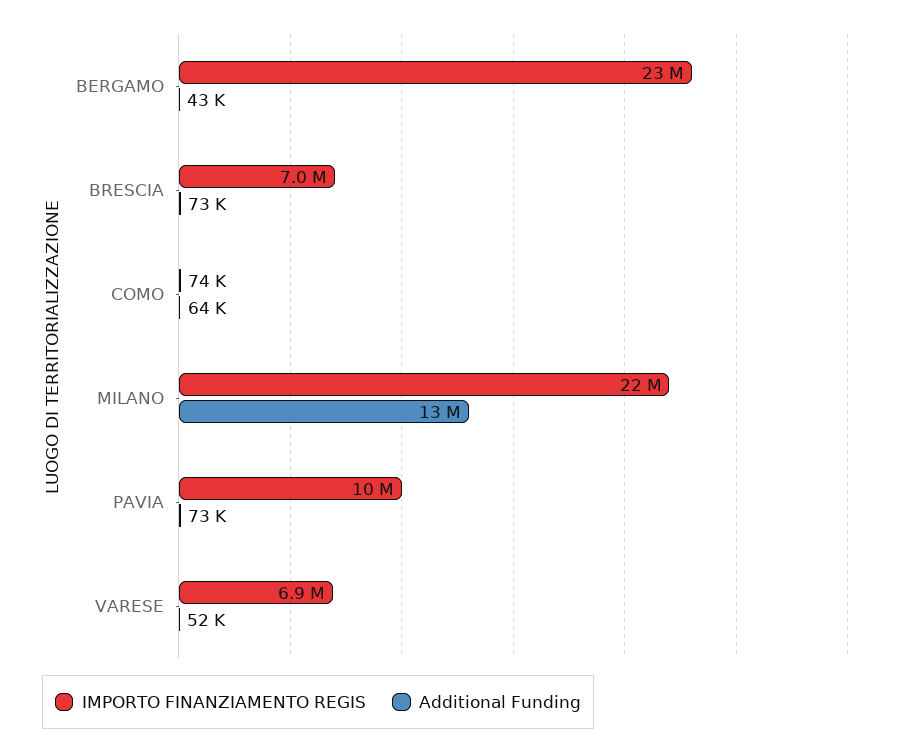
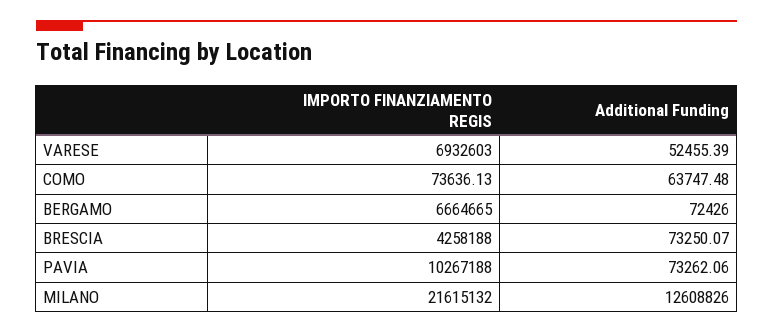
IMPORTO FINANZIAMENTO REGIS, BERGAMO: 23000000 -> 6664665
Additional Funding, BERGAMO: 43000 -> 72426
IMPORTO FINANZIAMENTO REGIS, BRESCIA: 7000000 -> 4258188

